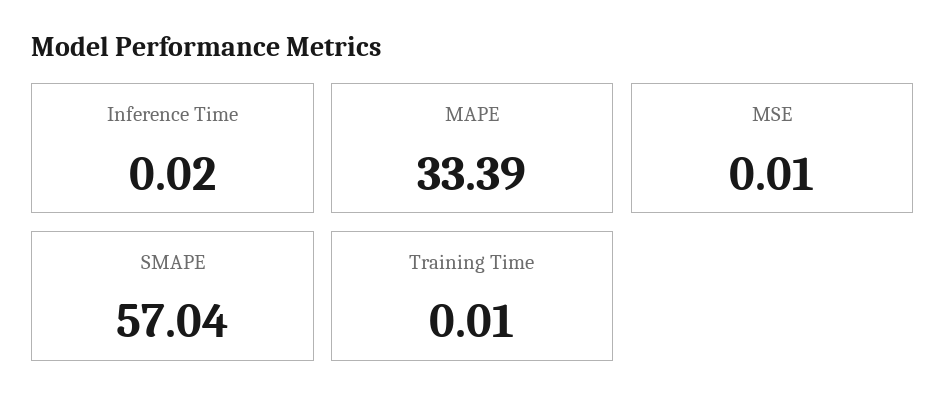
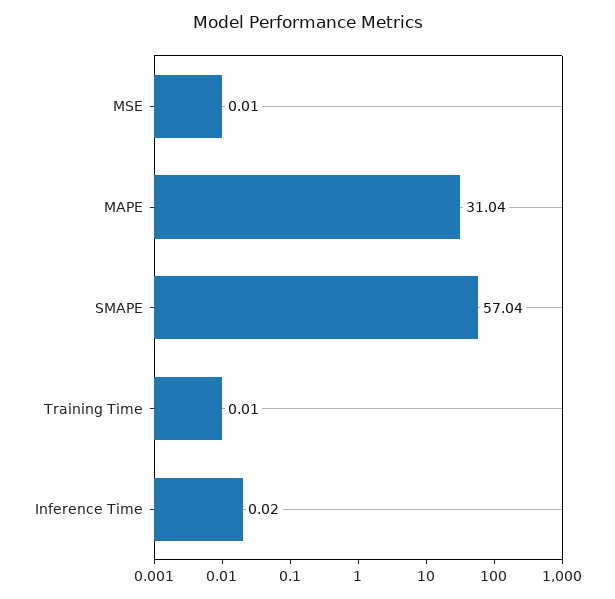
MAPE: 33.39 -> 31.04

